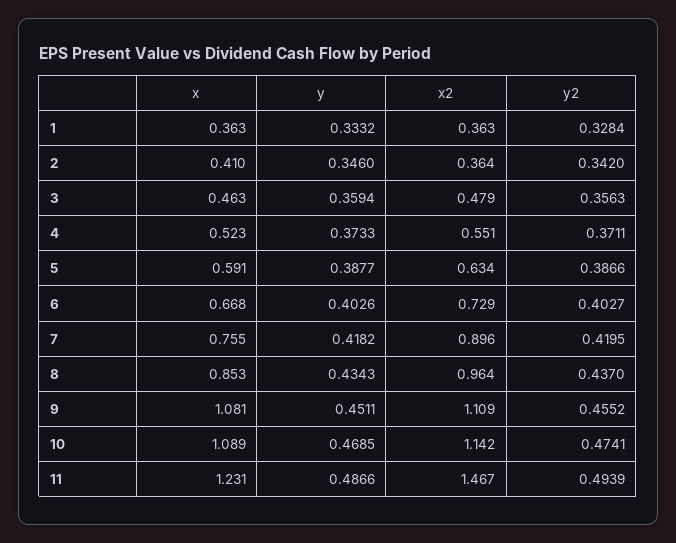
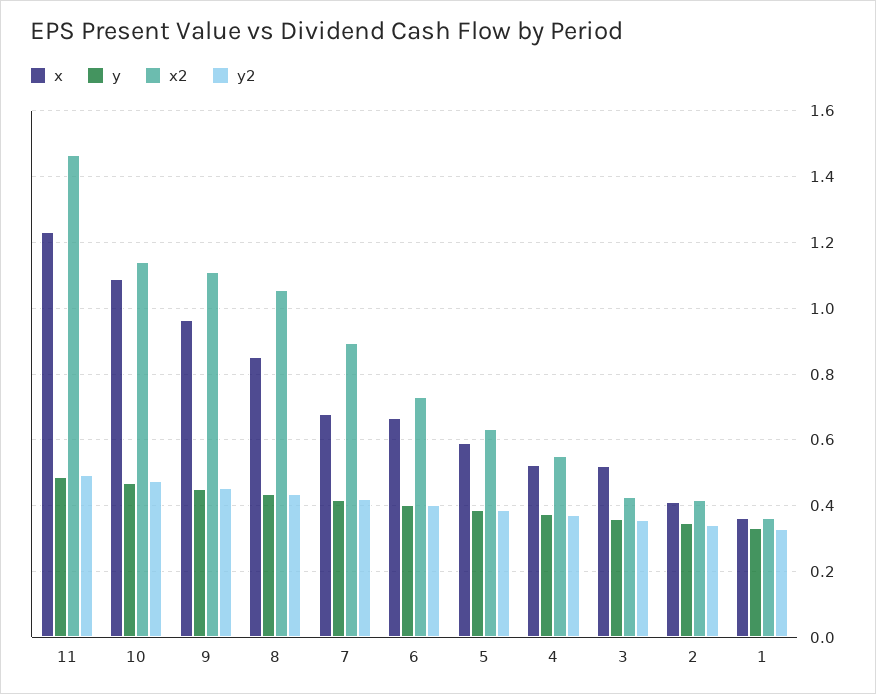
x2, 2: 0.364 -> 0.42
x, 3: 0.463 -> 0.52
x2, 3: 0.479 -> 0.42
x, 7: 0.755 -> 0.68
x2, 8: 0.964 -> 1.06
x, 9: 1.081 -> 0.96

